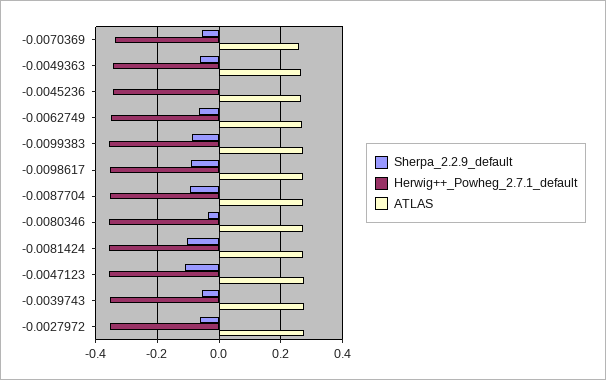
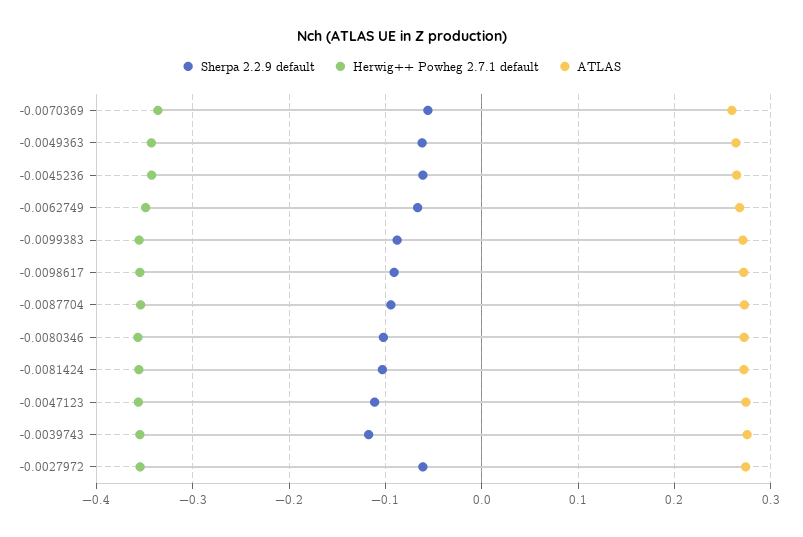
Sherpa_2.2.9_default, -0.0045236: 0 -> -0.06
Sherpa_2.2.9_default, -0.0080346: -0.04 -> -0.1
Sherpa_2.2.9_default, -0.0039743: -0.06 -> -0.12

